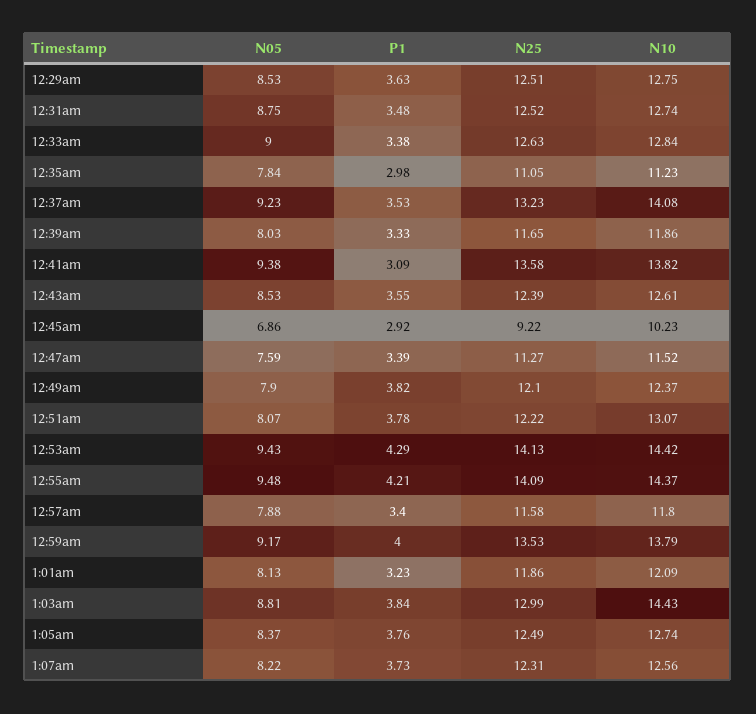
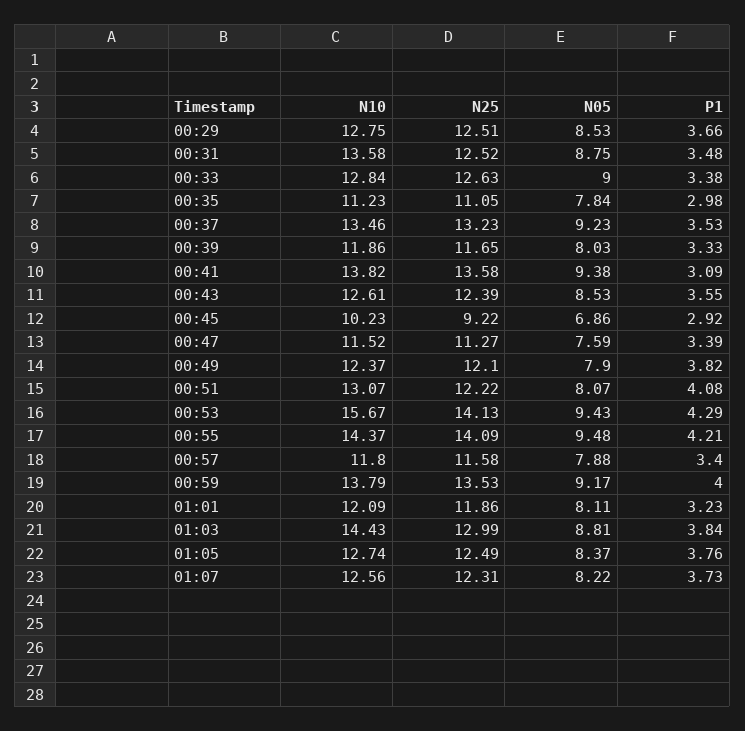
P1, 12:29am: 3.63 -> 3.66
N10, 12:31am: 12.74 -> 13.58
N10, 12:37am: 14.08 -> 13.46
P1, 12:51am: 3.78 -> 4.08
N10, 12:53am: 14.42 -> 15.67
N05, 1:01am: 8.13 -> 8.11

